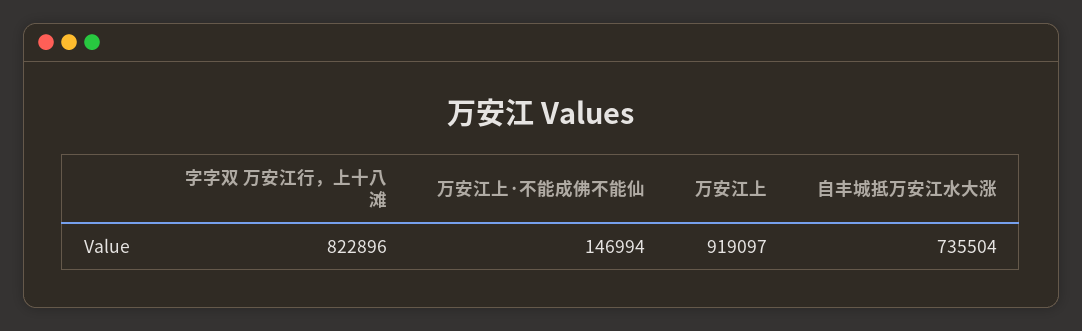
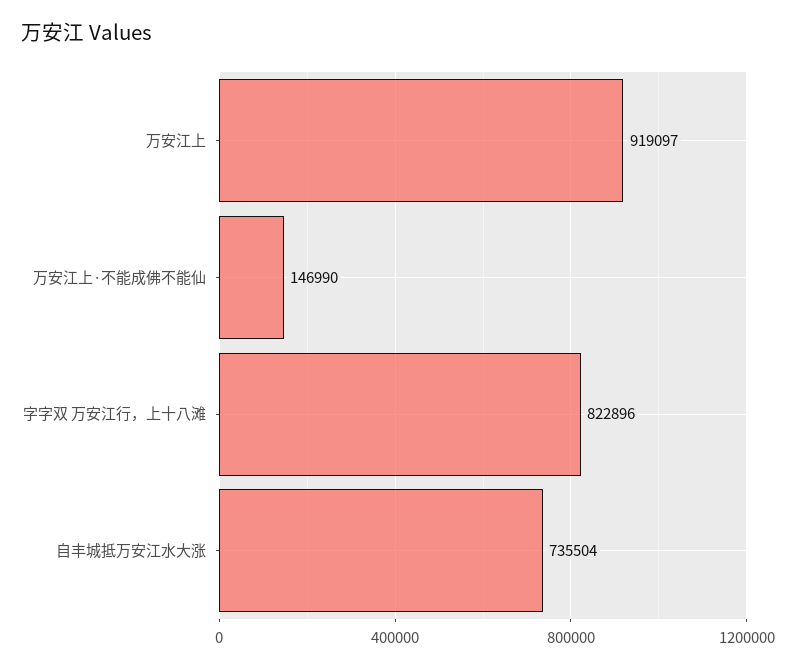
万安江上·不能成佛不能仙: 146994 -> 146990

